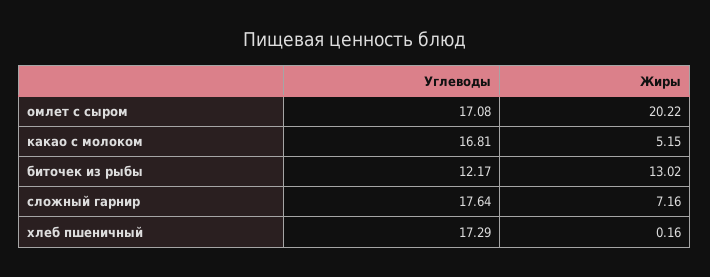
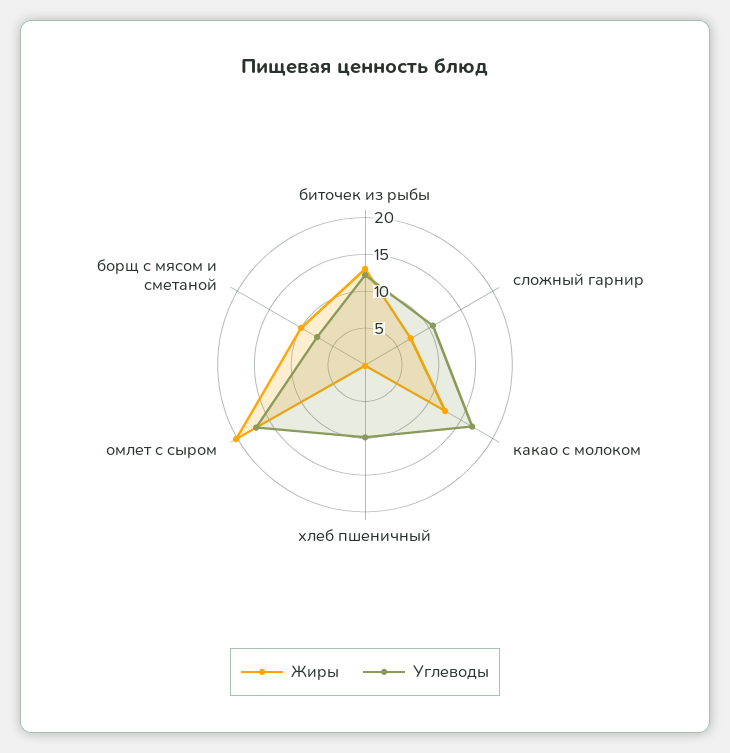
Жиры, какао с молоком: 5.15 -> 12.5
Углеводы, сложный гарнир: 17.64 -> 10
Углеводы, хлеб пшеничный: 17.29 -> 10
Жиры, борщ с мясом и сметаной: none -> 10
Углеводы, борщ с мясом и сметаной: none -> 7.5

